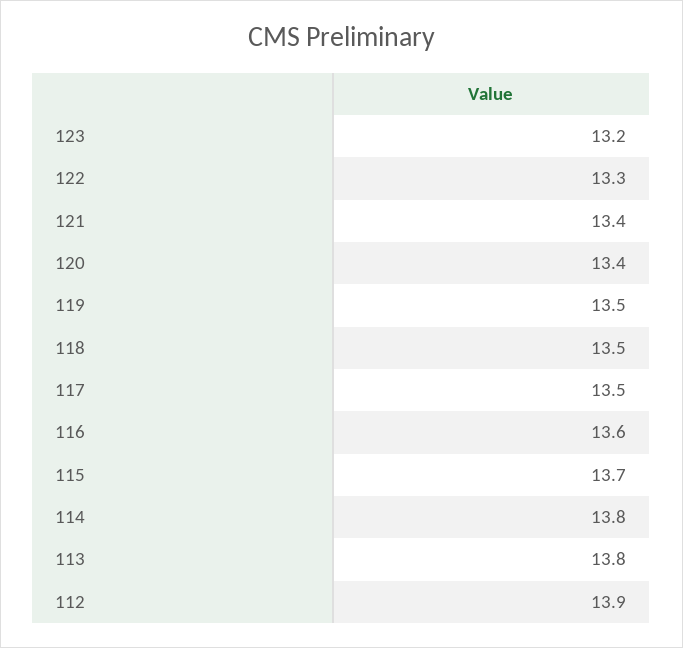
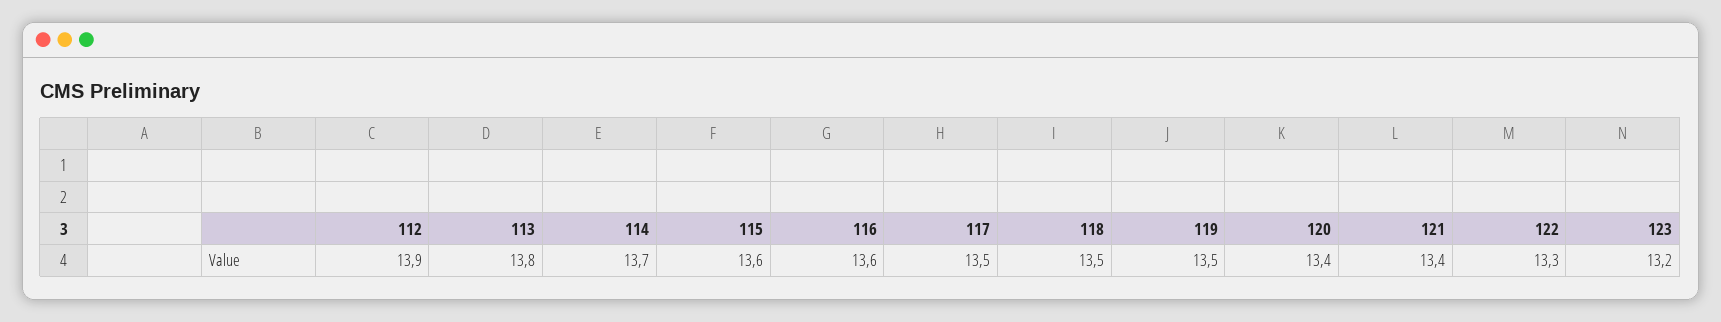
115: 13.7 -> 13.6
114: 13.8 -> 13.7

